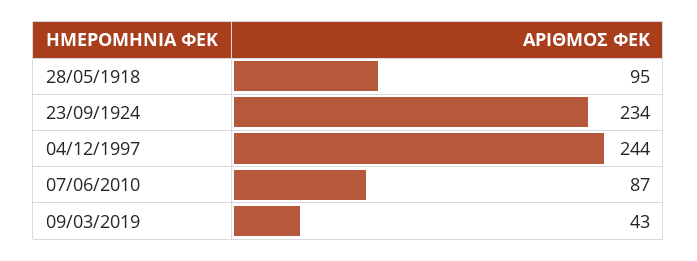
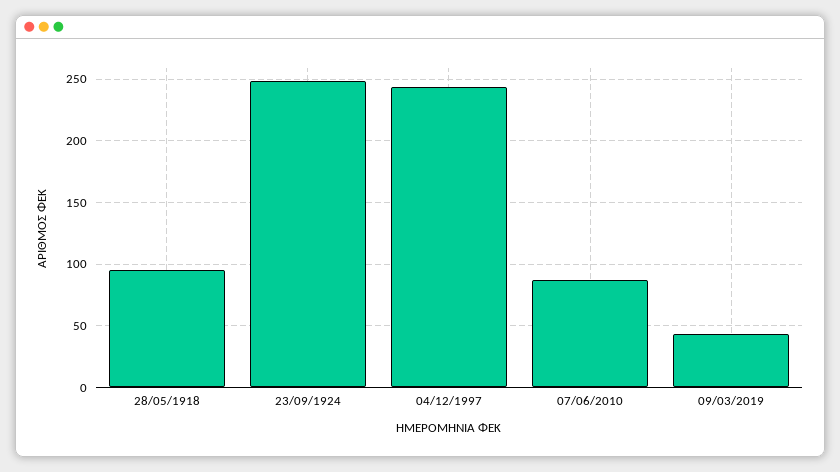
23/09/1924: 234 -> 250

